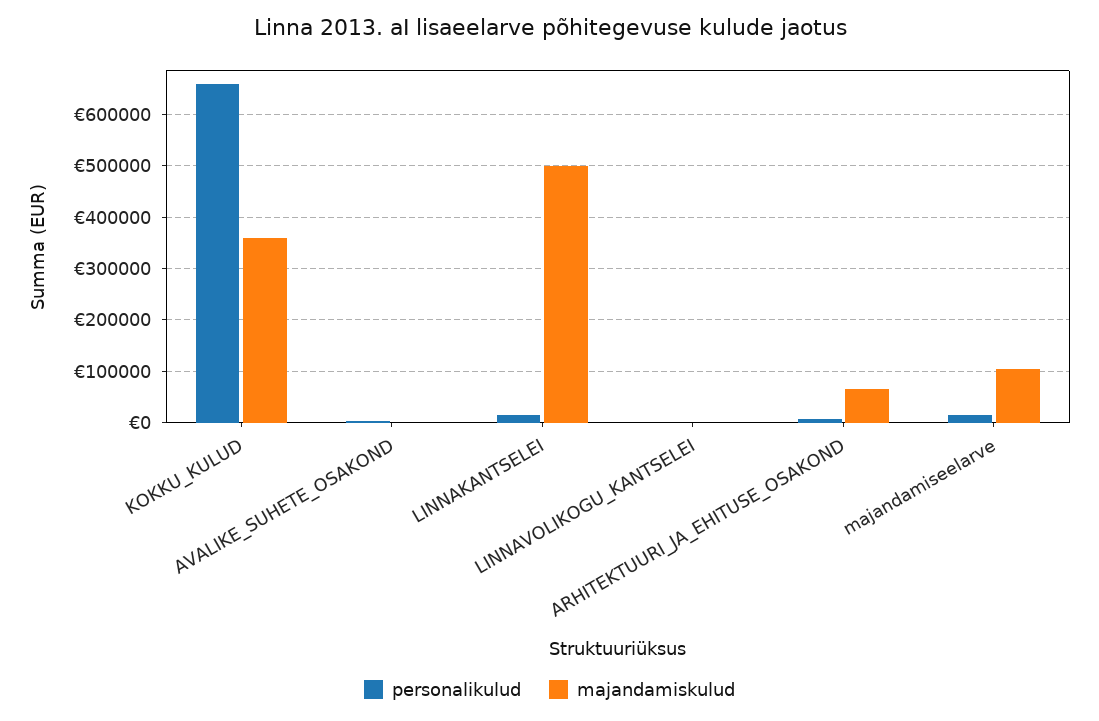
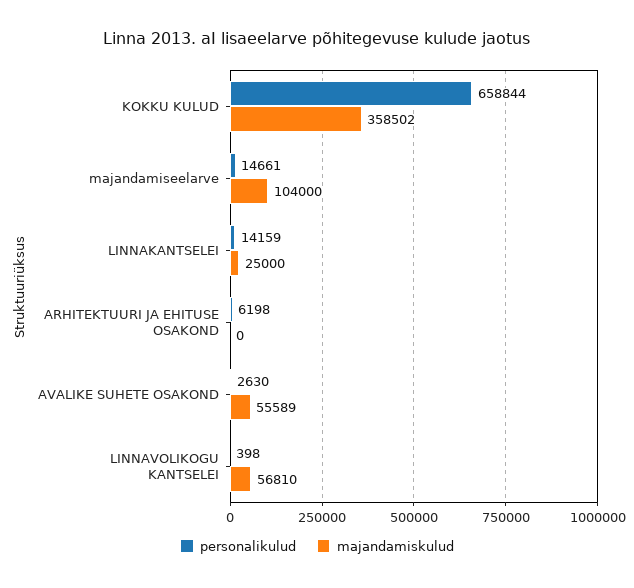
majandamiskulud, AVALIKE_SUHETE_OSAKOND: 0 -> 55589
majandamiskulud, LINNAKANTSELEI: 500000 -> 25000
majandamiskulud, LINNAVOLIKOGU_KANTSELEI: 0 -> 56810
majandamiskulud, ARHITEKTUURI_JA_EHITUSE_OSAKOND: 60000 -> 0

